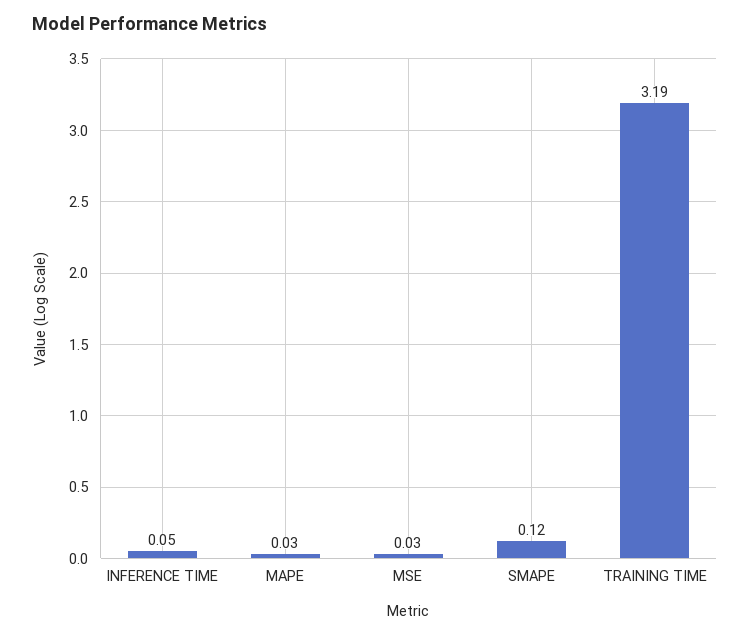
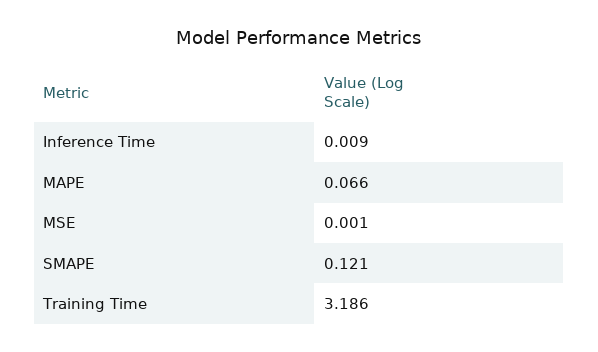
INFERENCE TIME: 0.05 -> 0.009
MAPE: 0.03 -> 0.066
MSE: 0.03 -> 0.001

